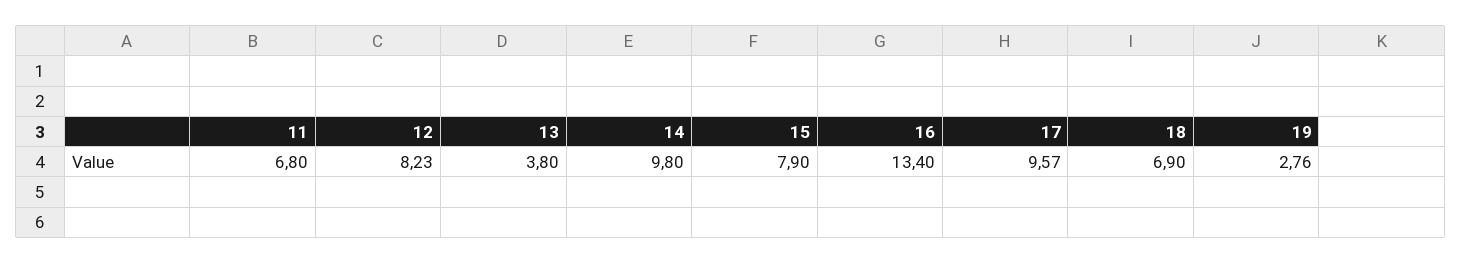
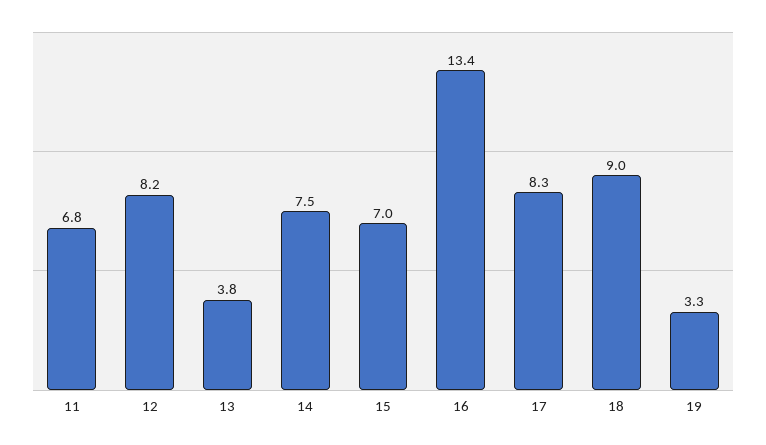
14: 9.8 -> 7.5
15: 7.9 -> 7
17: 9.57 -> 8.3
18: 6.9 -> 9
19: 2.76 -> 3.3

